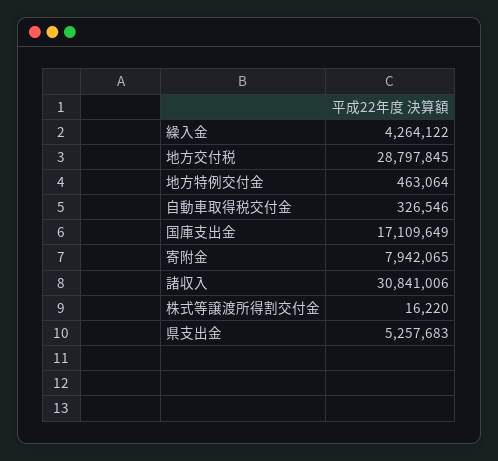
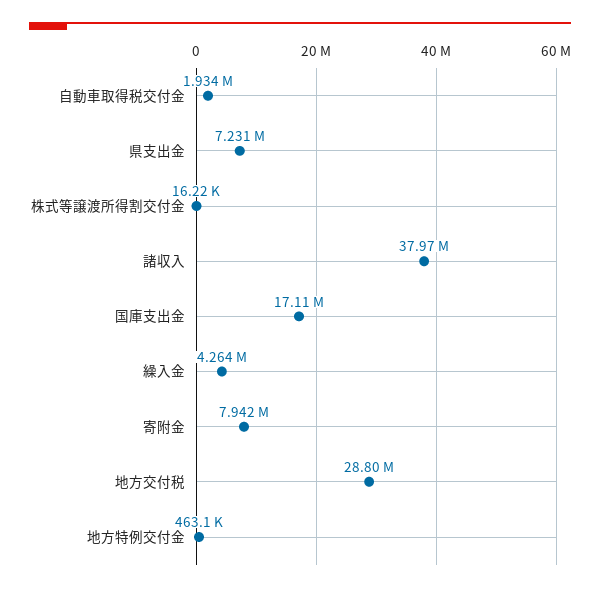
自動車取得税交付金: 326546 -> 1934000
諸収入: 30841006 -> 37970000
県支出金: 5257683 -> 7231000

